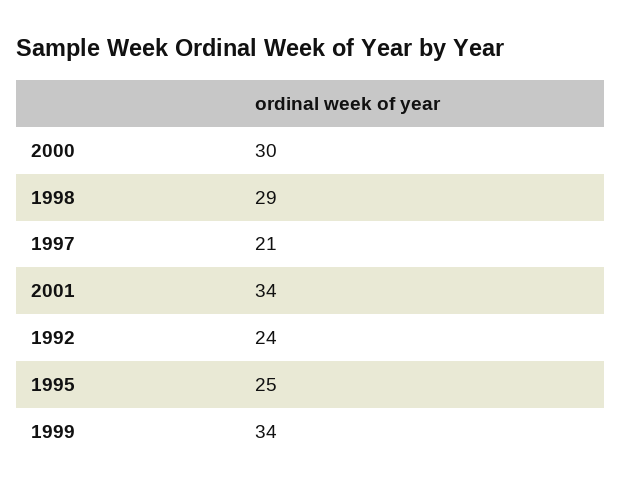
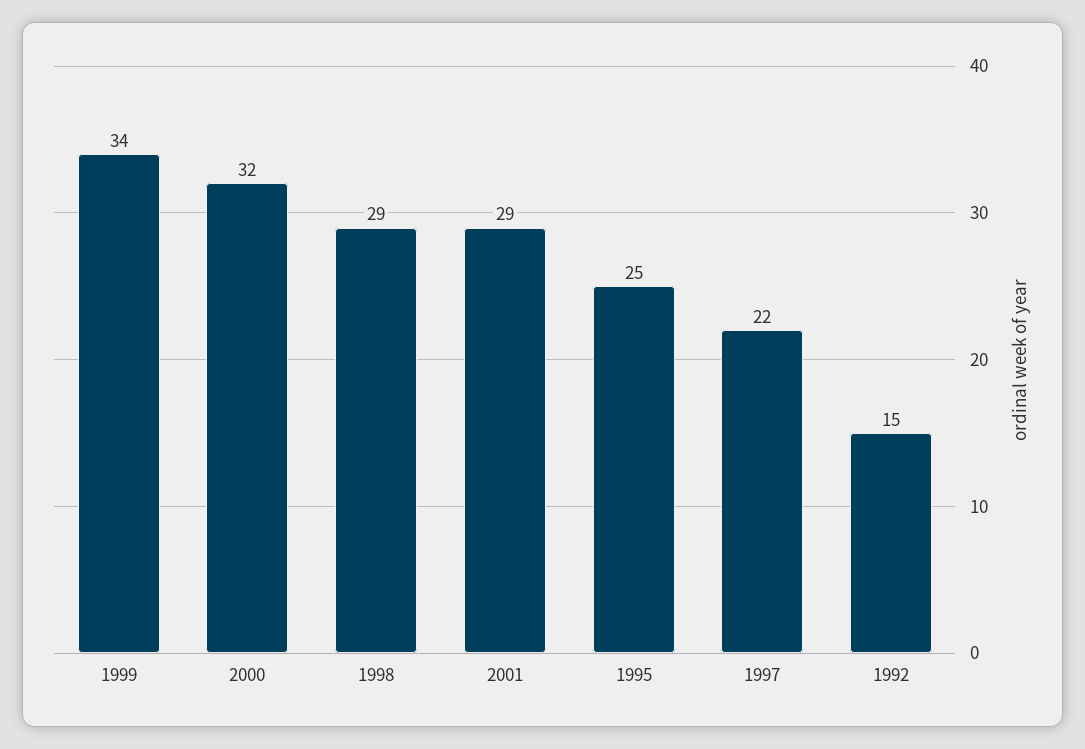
2000: 30 -> 32
1997: 21 -> 22
2001: 34 -> 29
1992: 24 -> 15

